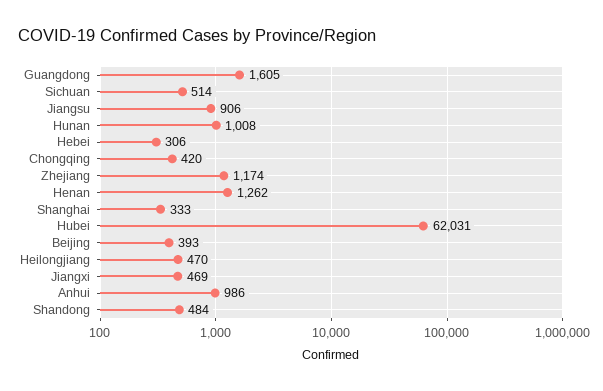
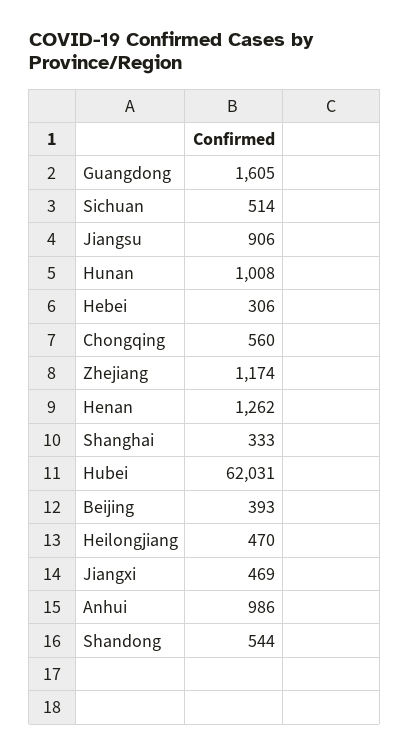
Chongqing: 420 -> 560
Shandong: 484 -> 544

